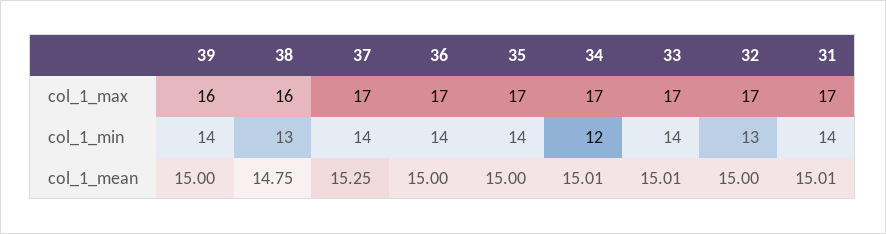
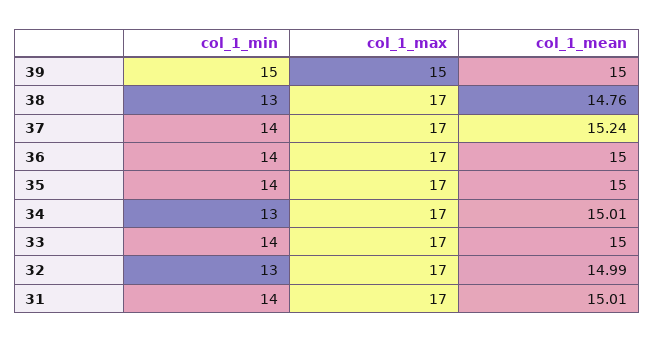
39, col_1_max: 16 -> 15
38, col_1_max: 16 -> 17
39, col_1_min: 14 -> 15
34, col_1_min: 12 -> 13
38, col_1_mean: 14.75 -> 14.76
37, col_1_mean: 15.25 -> 15.24
33, col_1_mean: 15.01 -> 15
32, col_1_mean: 15 -> 14.99

